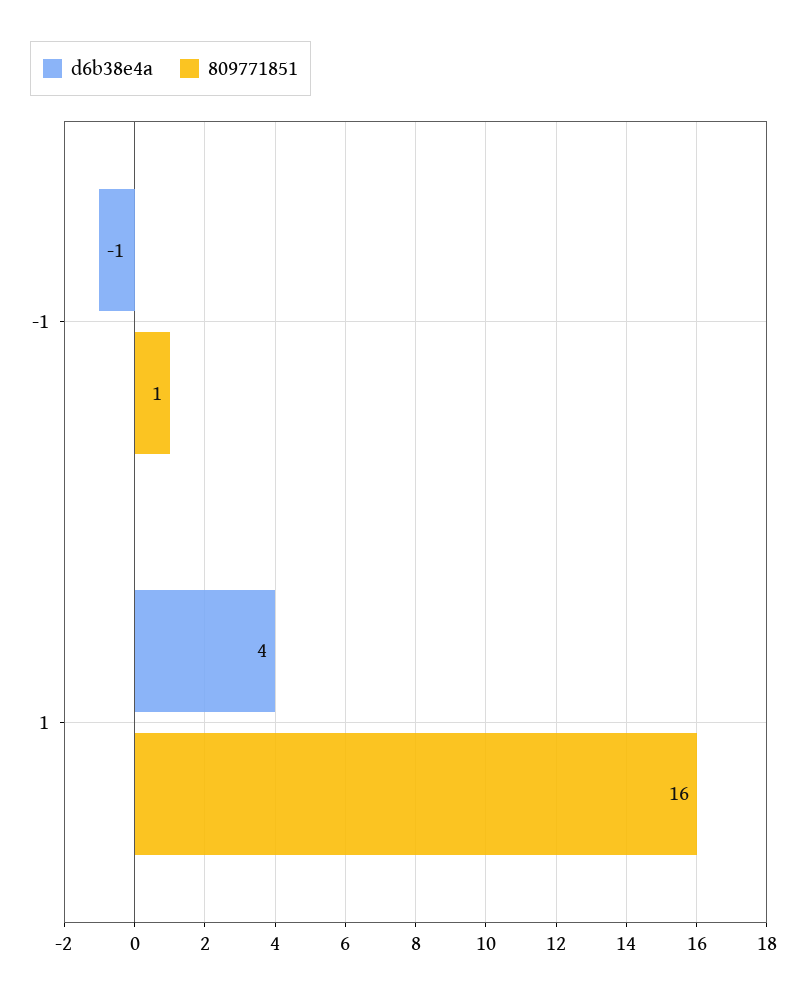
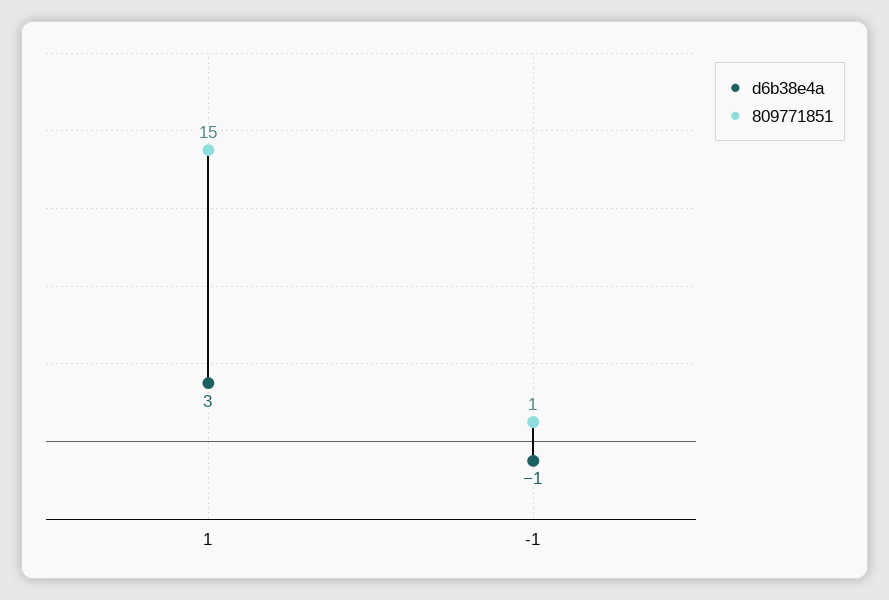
d6b38e4a, 1: 4 -> 3
809771851, 1: 16 -> 15

